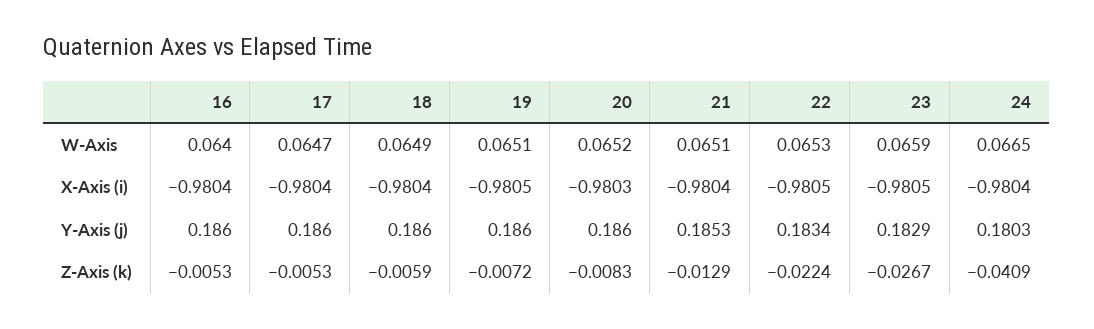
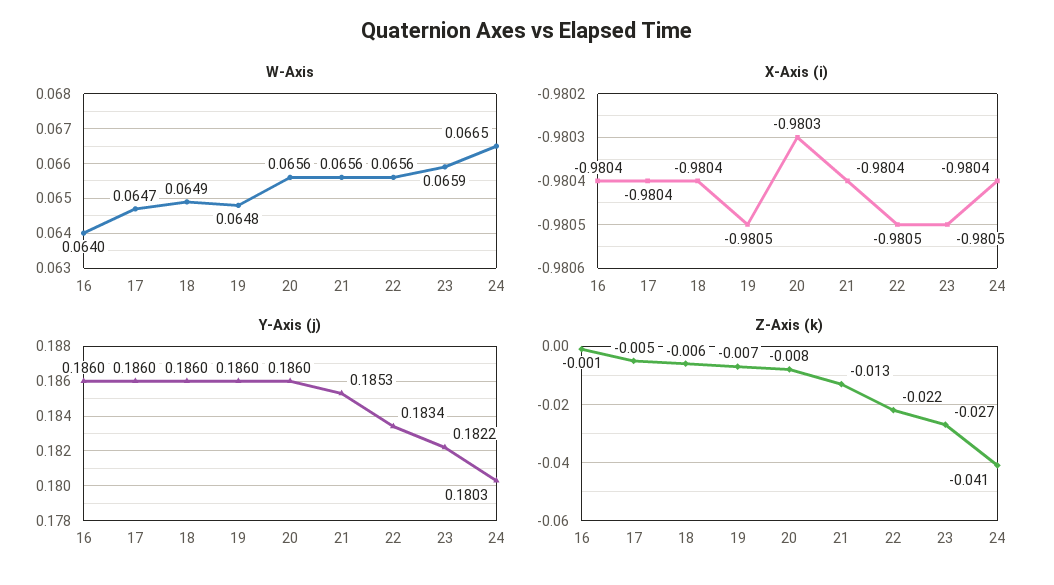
W-Axis, 19: 0.0651 -> 0.0648
W-Axis, 20: 0.0652 -> 0.0656
W-Axis, 21: 0.0651 -> 0.0656
W-Axis, 22: 0.0653 -> 0.0656
Y-Axis (j), 23: 0.1829 -> 0.1822
Z-Axis (k), 16: -0.0053 -> -0.001

